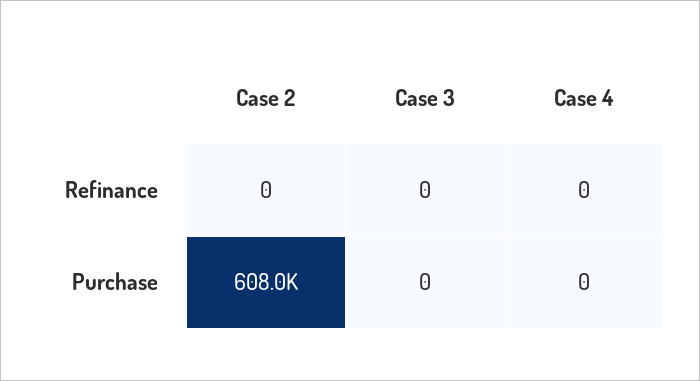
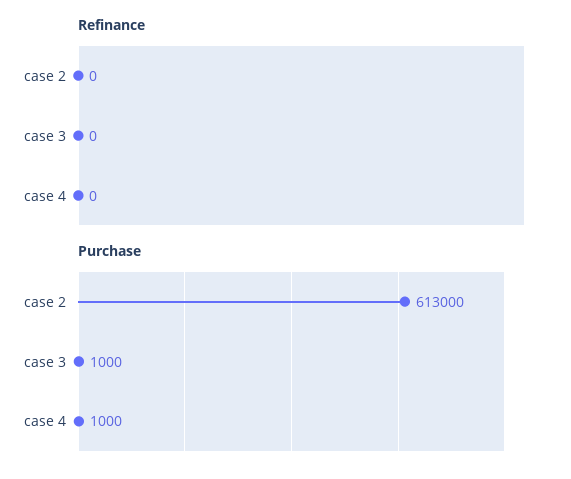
Purchase, Case 2: 608000 -> 613000
Purchase, Case 3: 0 -> 1000
Purchase, Case 4: 0 -> 1000

